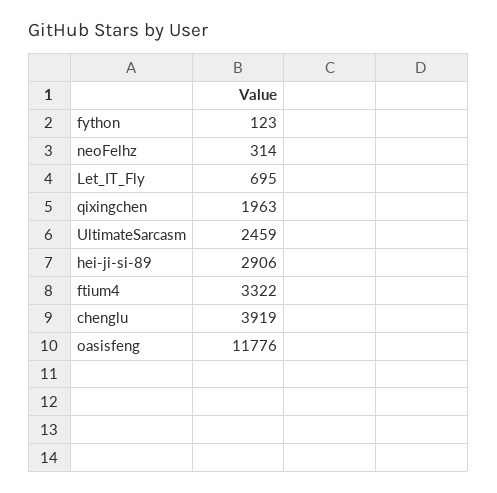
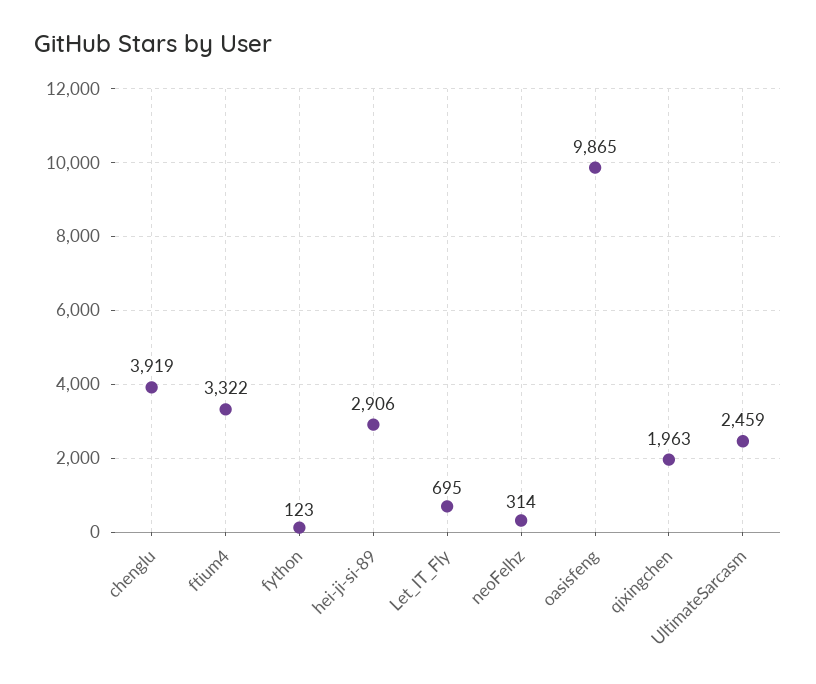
oasisfeng: 11776 -> 9865

